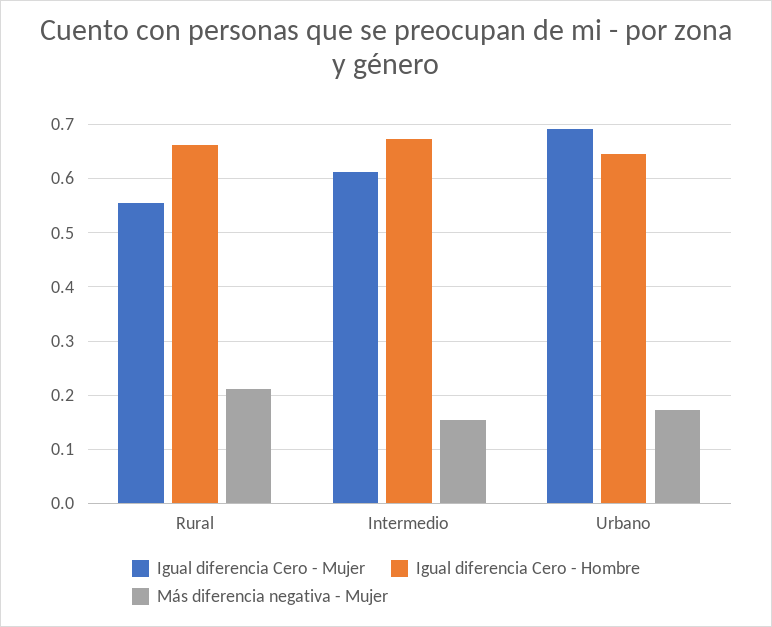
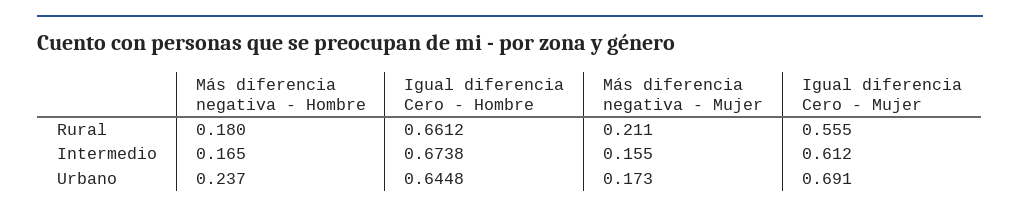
Más diferencia negativa - Hombre, Rural: none -> 0.18
Más diferencia negativa - Hombre, Intermedio: none -> 0.165
Más diferencia negativa - Hombre, Urbano: none -> 0.237

